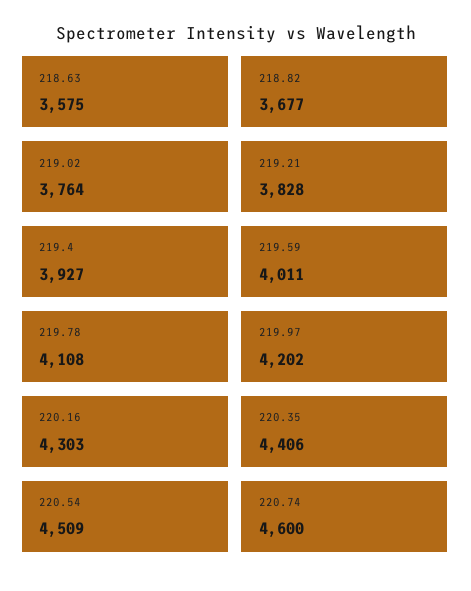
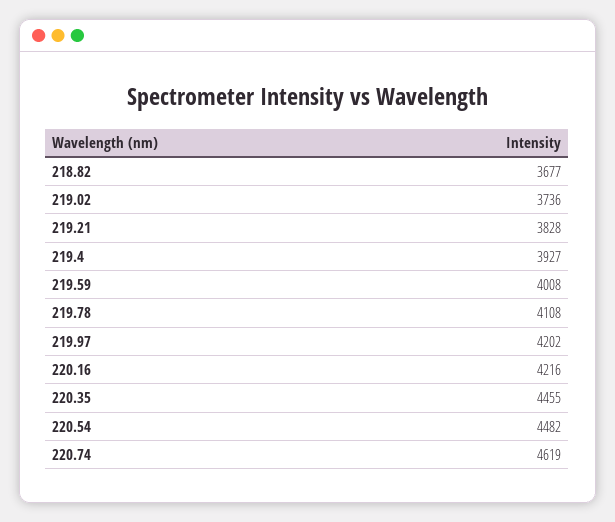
218.63: 3575 -> none
219.02: 3764 -> 3736
219.59: 4011 -> 4008
220.16: 4303 -> 4216
220.35: 4406 -> 4455
220.54: 4509 -> 4482
220.74: 4600 -> 4619

